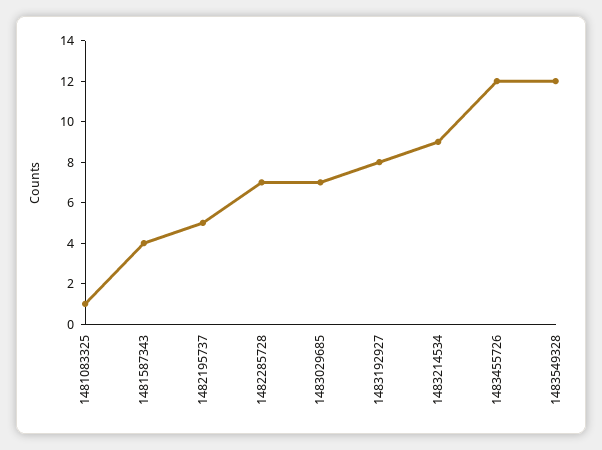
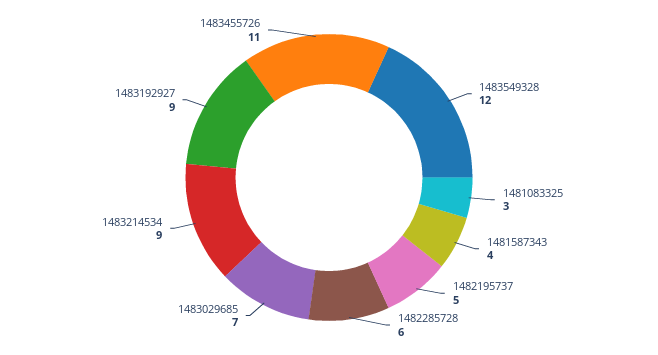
1481083325: 1 -> 3
1482285728: 7 -> 6
1483192927: 8 -> 9
1483455726: 12 -> 11

